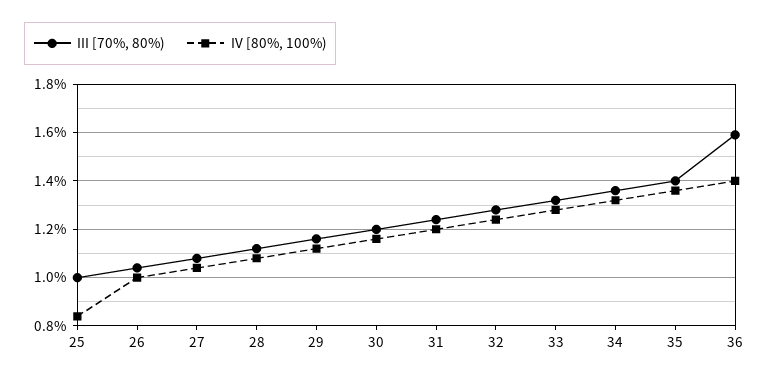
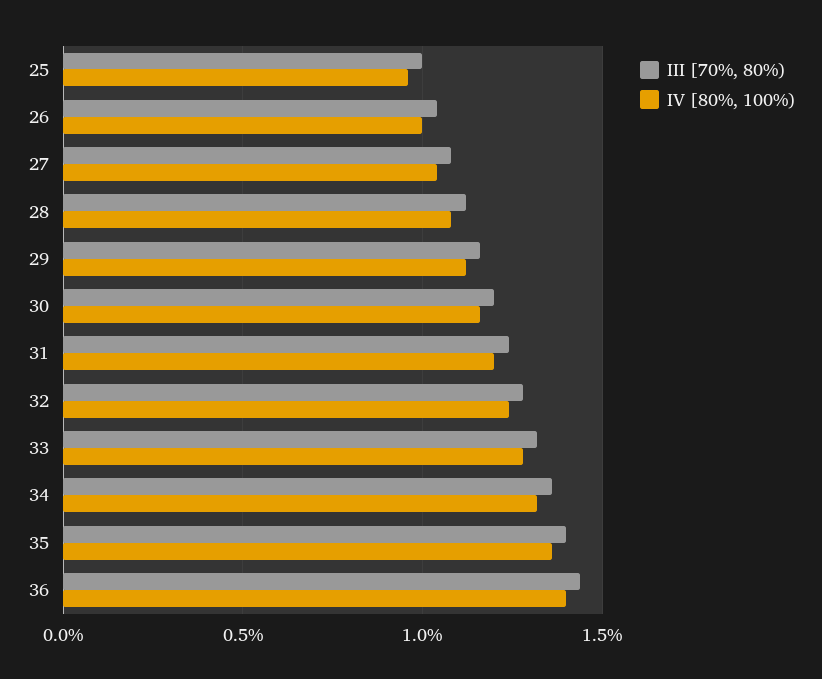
IV [80%, 100%), 25: 0.85 -> 0.95
III [70%, 80%), 36: 1.6 -> 1.45

